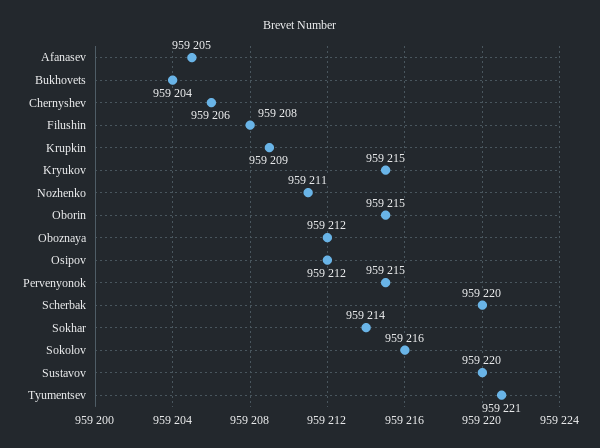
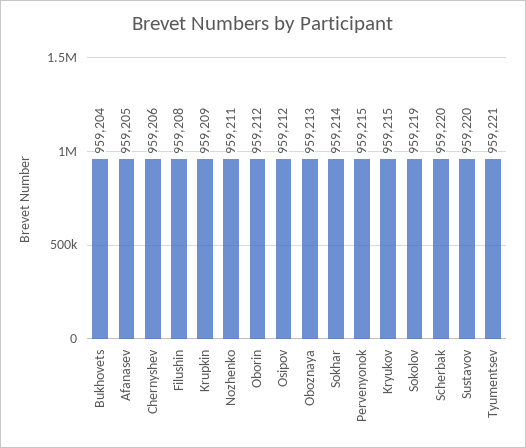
Oborin: 959215 -> 959212
Oboznaya: 959212 -> 959213
Sokolov: 959216 -> 959219

